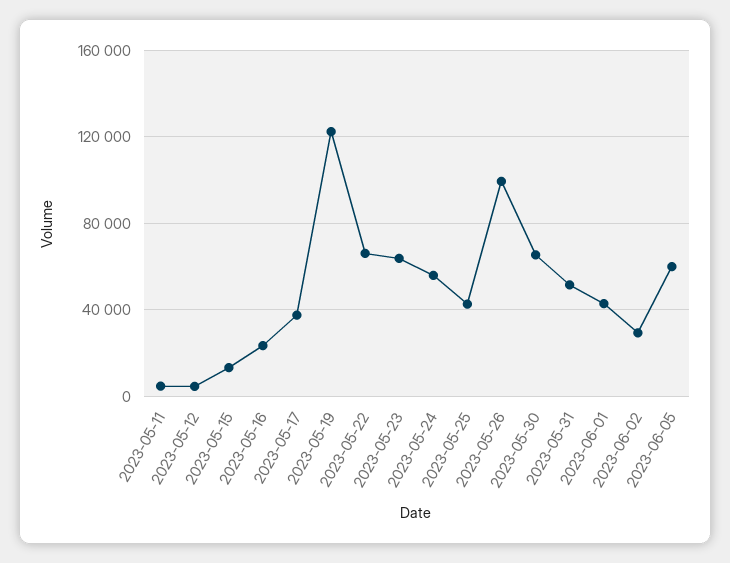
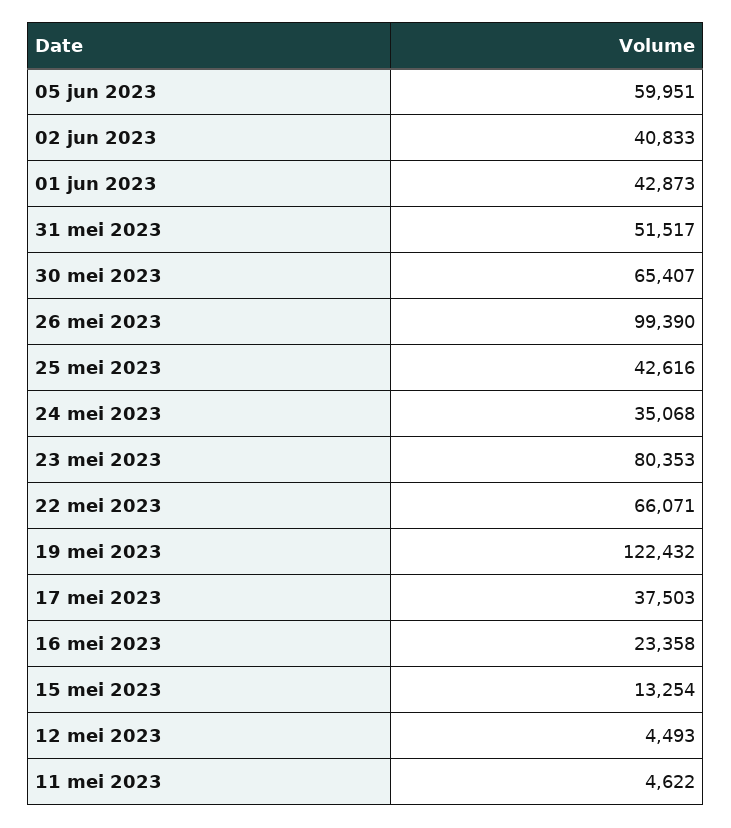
2023-05-23: 65000 -> 80353
2023-05-24: 55000 -> 35068
2023-06-02: 30000 -> 40833

